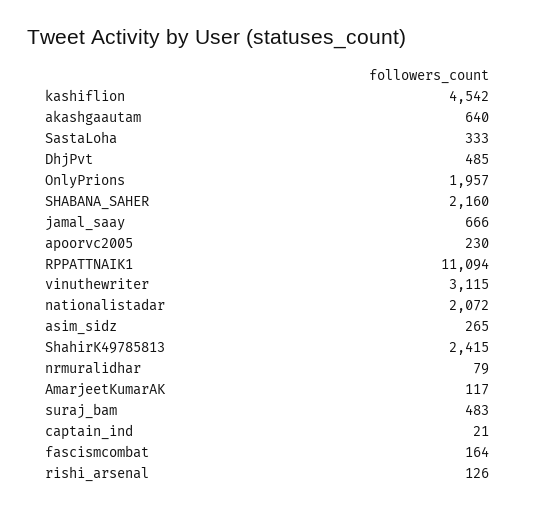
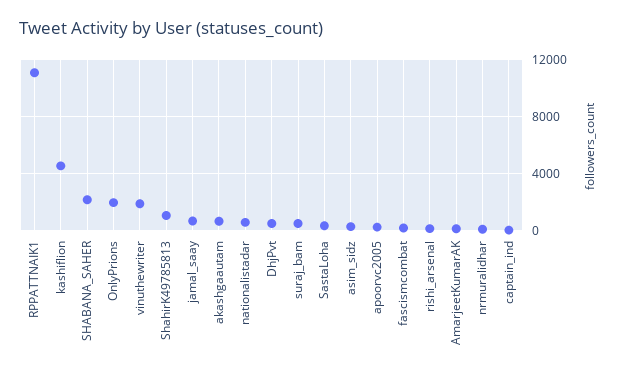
vinuthewriter: 3115 -> 2000
nationalistadar: 2072 -> 500
ShahirK49785813: 2415 -> 1000

